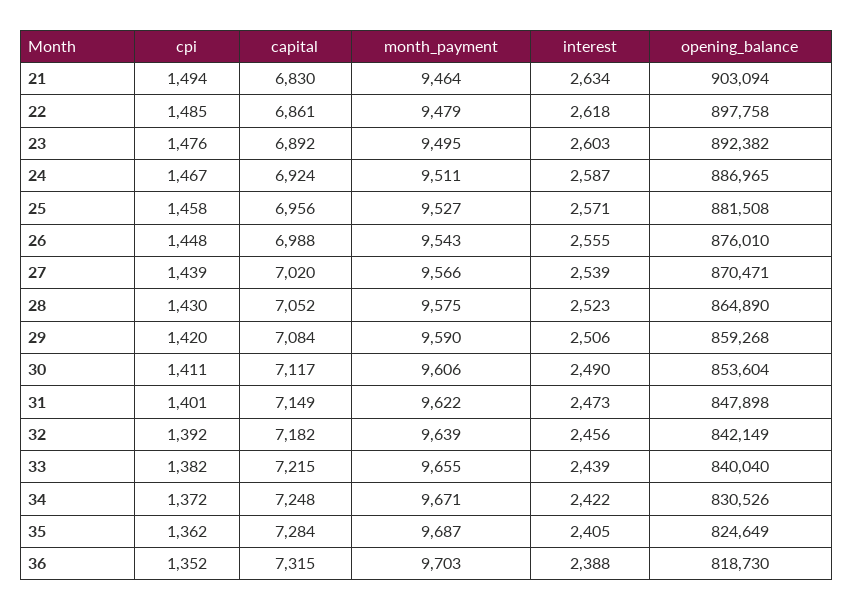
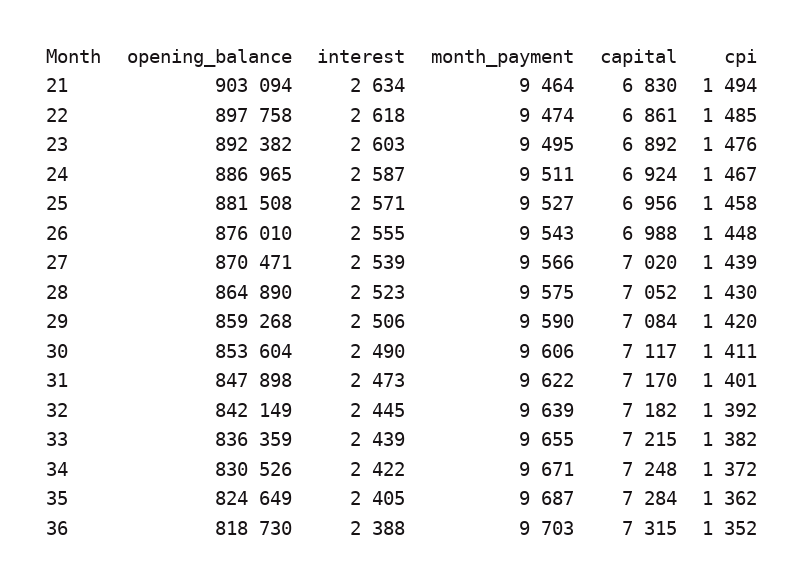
month_payment, 22: 9479 -> 9474
capital, 31: 7149 -> 7170
interest, 32: 2456 -> 2445
opening_balance, 33: 840040 -> 836359

